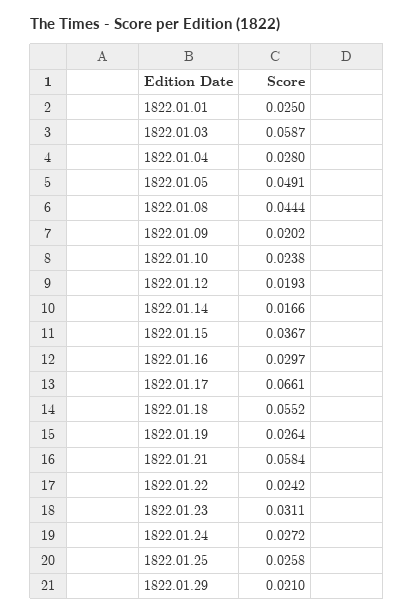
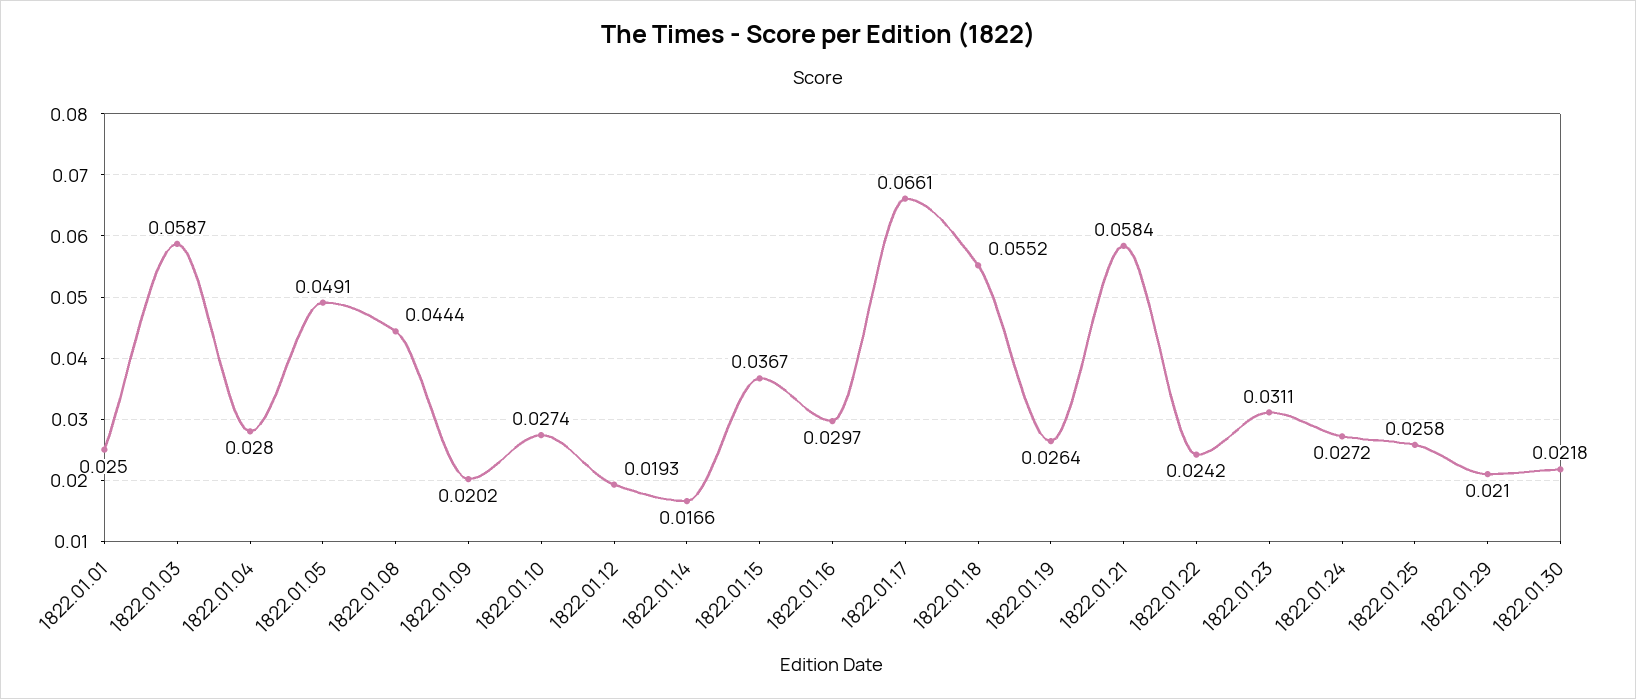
1822.01.10: 0.0238 -> 0.0274
1822.01.30: none -> 0.0218

